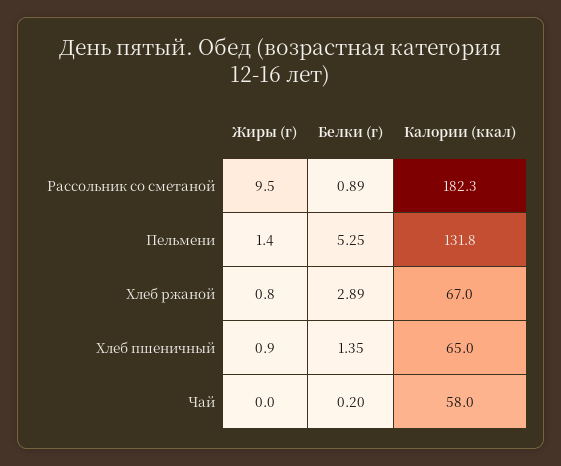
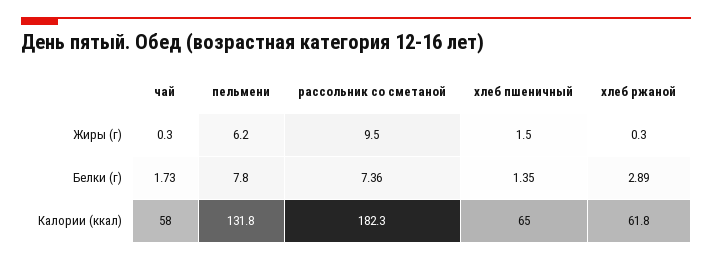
Белки (г), Рассольник со сметаной: 0.89 -> 7.36
Жиры (г), Пельмени: 1.4 -> 6.2
Белки (г), Пельмени: 5.25 -> 7.8
Жиры (г), Хлеб ржаной: 0.8 -> 0.3
Калории (ккал), Хлеб ржаной: 67 -> 61.8
Жиры (г), Хлеб пшеничный: 0.9 -> 1.5
Жиры (г), Чай: 0 -> 0.3
Белки (г), Чай: 0.2 -> 1.73

